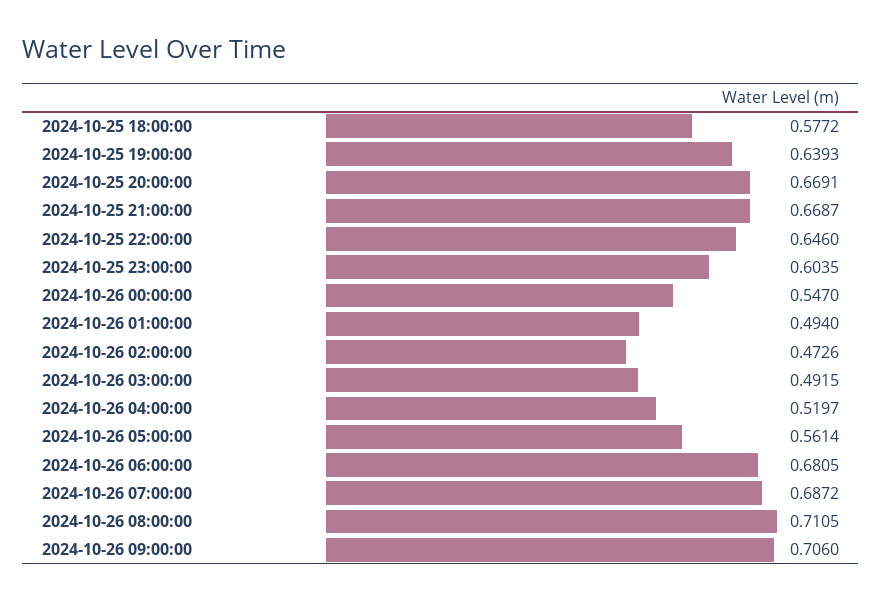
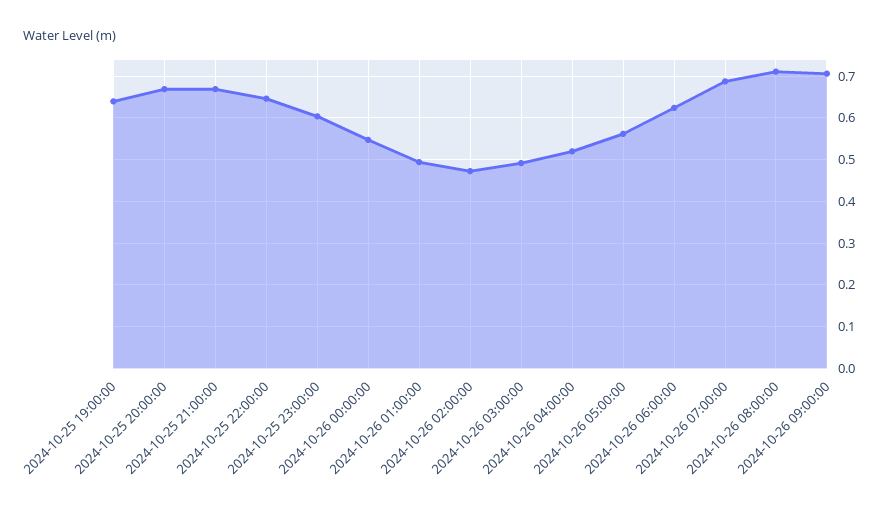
2024-10-25 18:00:00: 0.5772 -> none
2024-10-26 06:00:00: 0.6805 -> 0.62

